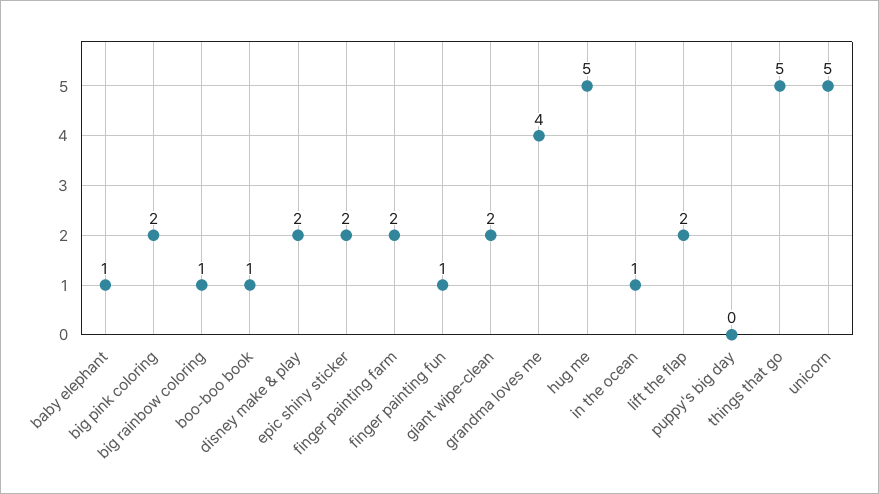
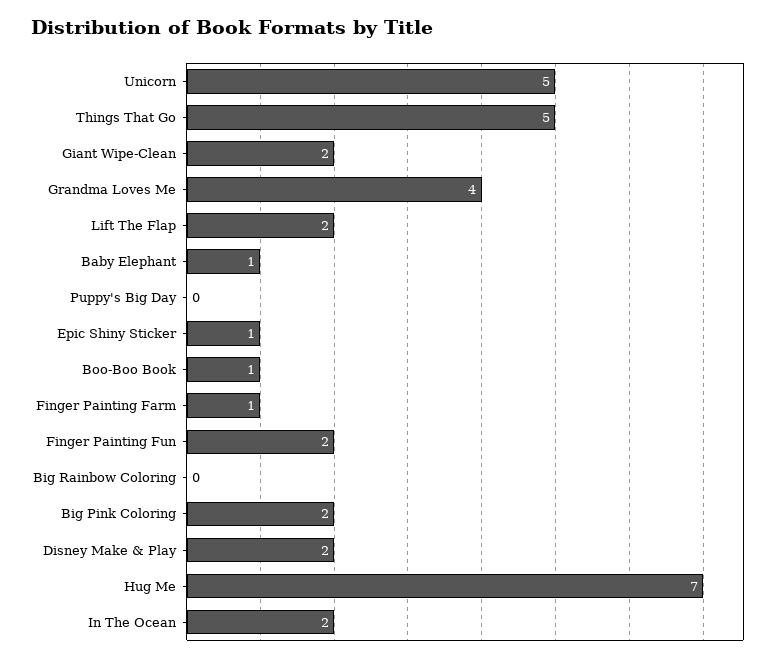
big rainbow coloring: 1 -> 0
epic shiny sticker: 2 -> 1
finger painting farm: 2 -> 1
finger painting fun: 1 -> 2
hug me: 5 -> 7
in the ocean: 1 -> 2

